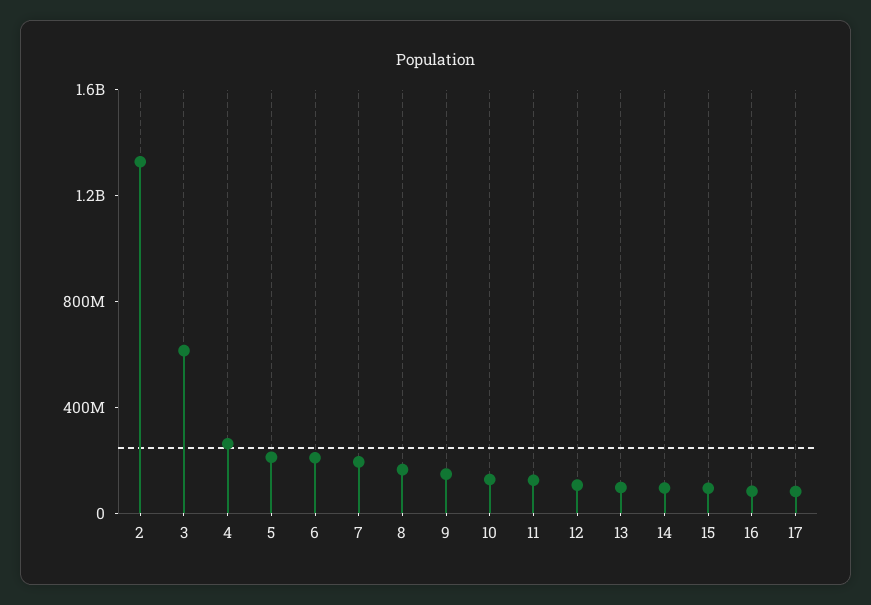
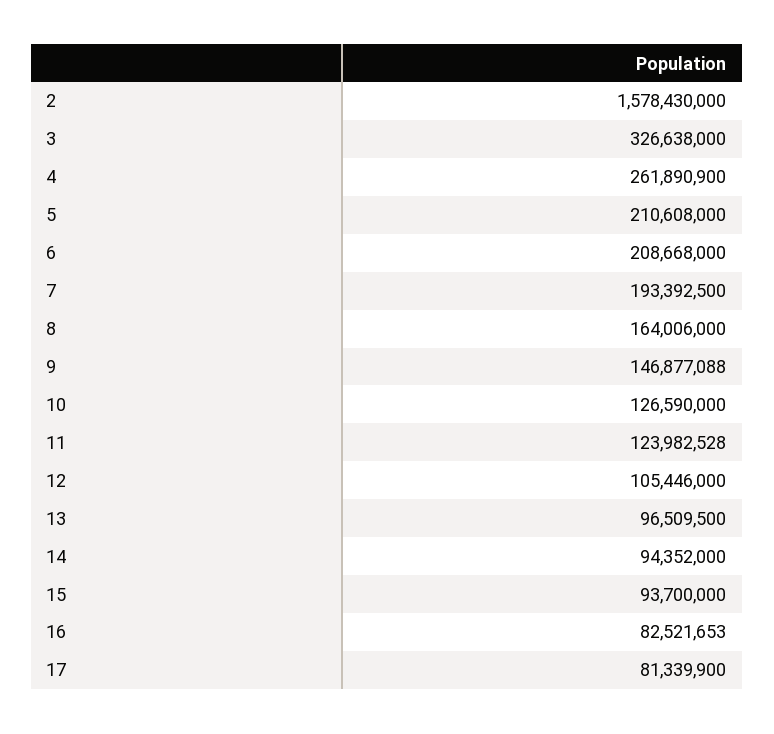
2: 1300000000 -> 1578430000
3: 600000000 -> 326638000

